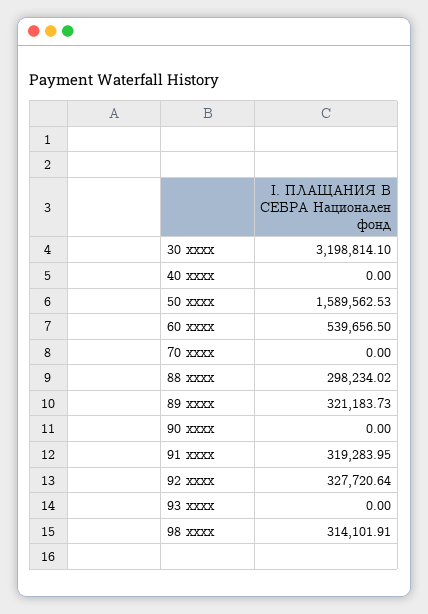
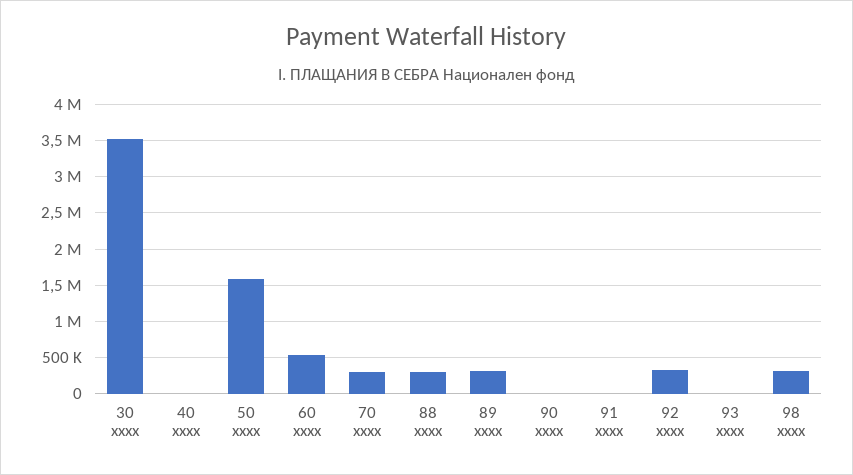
30 xxxx: 3198814.1 -> 3500000
70 xxxx: 0 -> 300000
91 xxxx: 319283.95 -> 0

